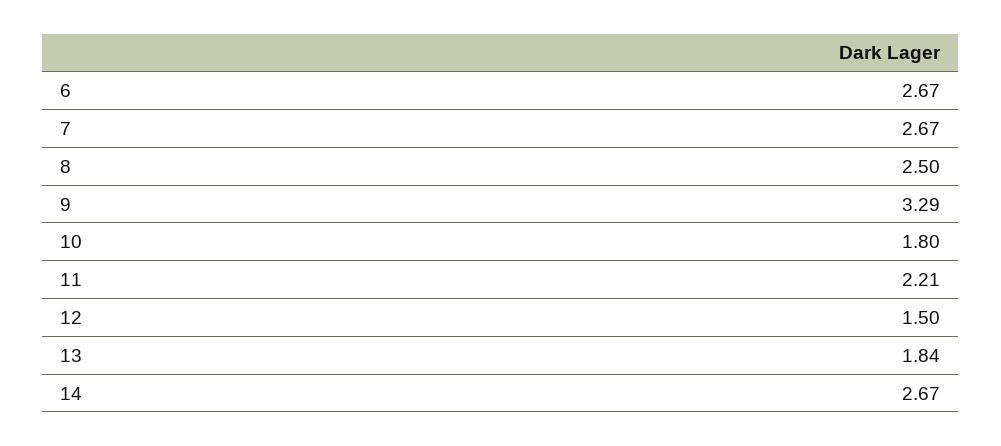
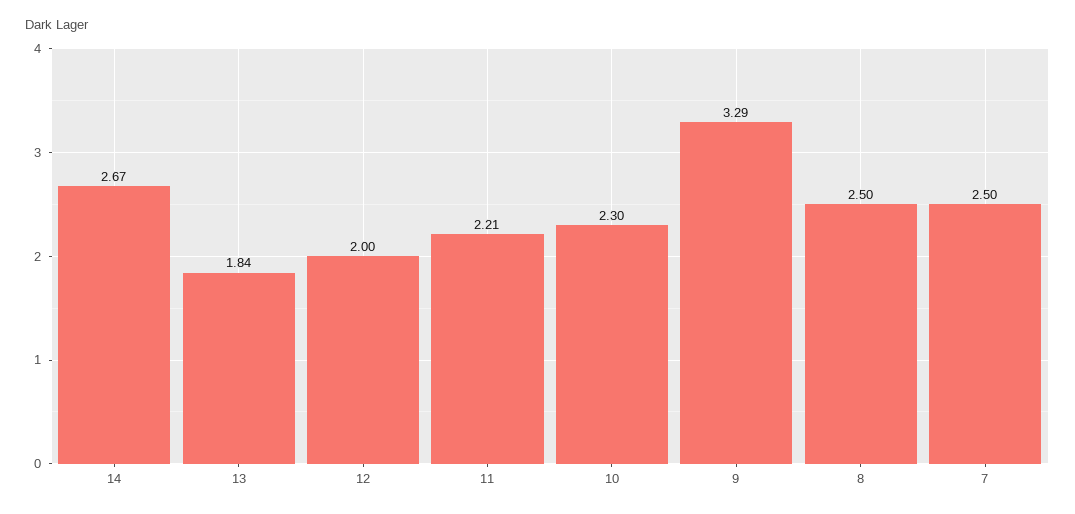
6: 2.67 -> none
7: 2.67 -> 2.5
10: 1.8 -> 2.3
12: 1.5 -> 2

